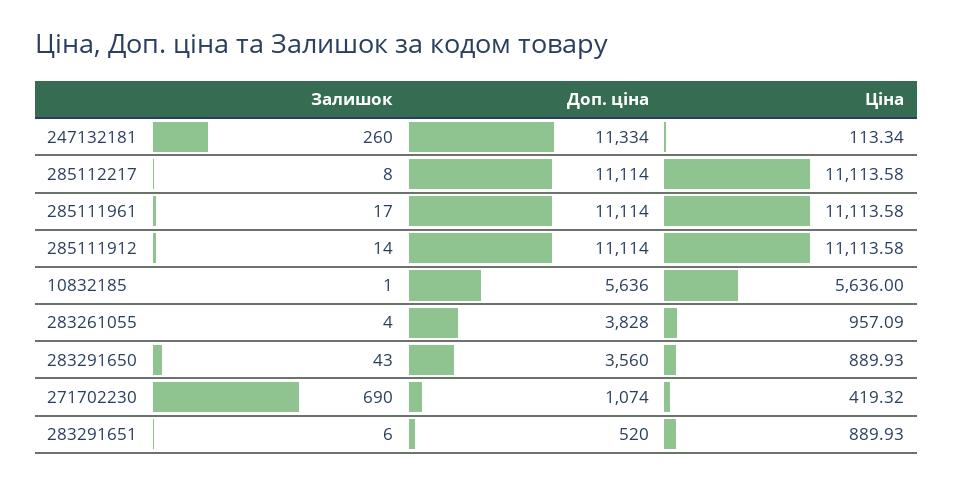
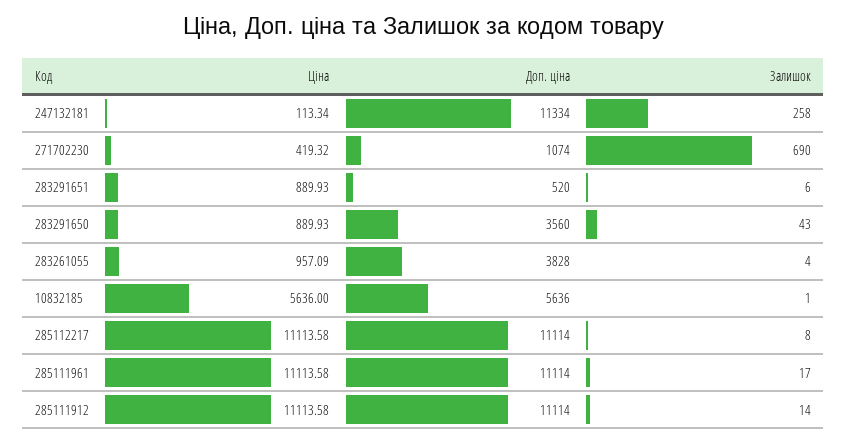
Залишок, 247132181: 260 -> 258

